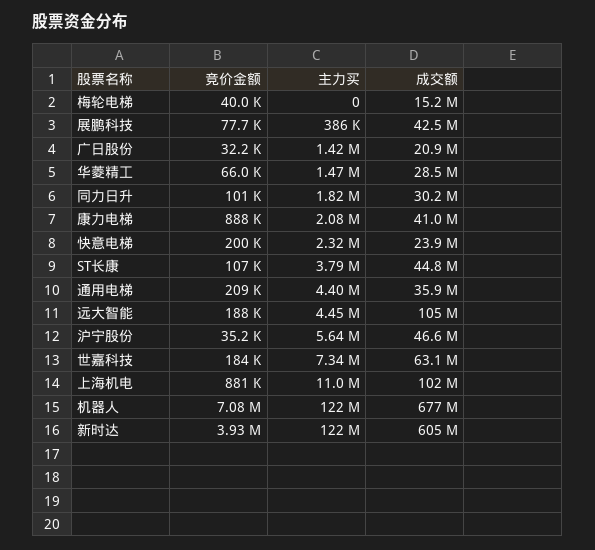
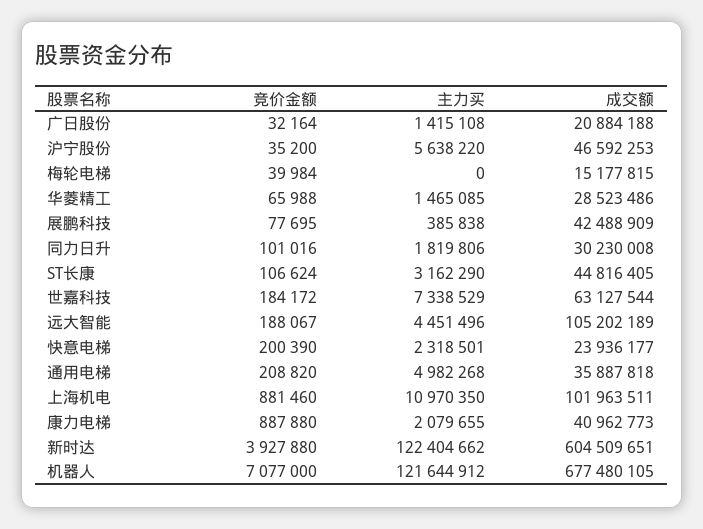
主力买, ST长康: 3790000 -> 3162290
主力买, 通用电梯: 4400000 -> 4982268

